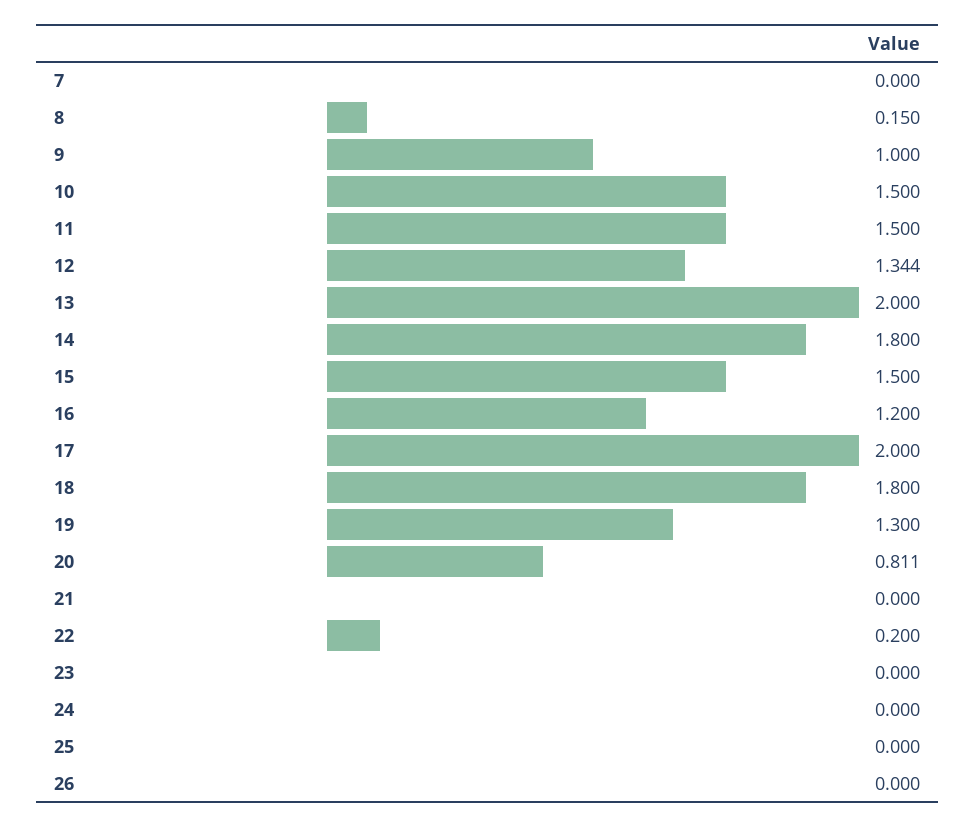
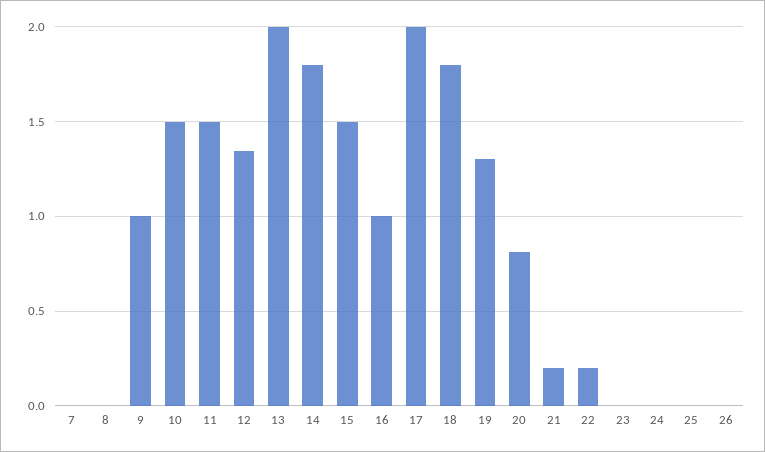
8: 0.15 -> 0
16: 1.2 -> 1
21: 0 -> 0.2

